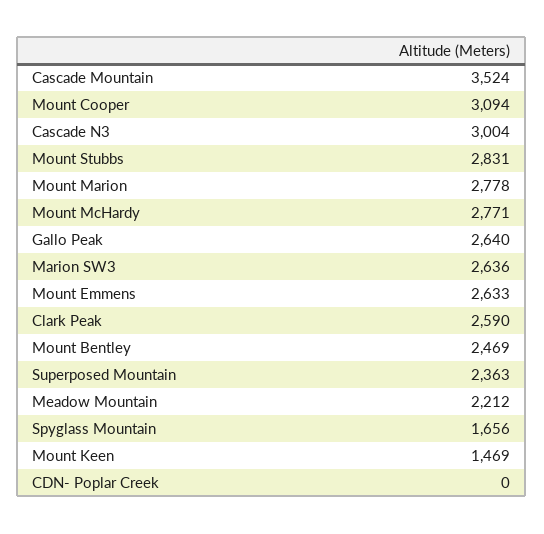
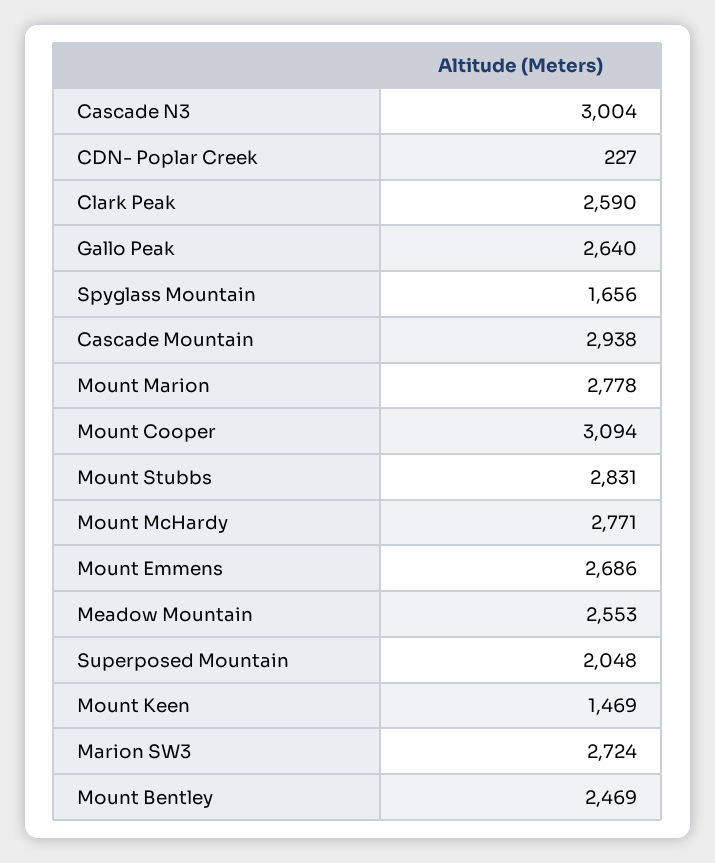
Cascade Mountain: 3524 -> 2938
Marion SW3: 2636 -> 2724
Mount Emmens: 2633 -> 2686
Superposed Mountain: 2363 -> 2048
Meadow Mountain: 2212 -> 2553
CDN- Poplar Creek: 0 -> 227

